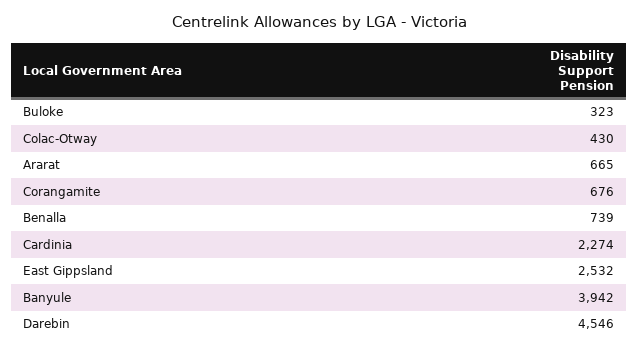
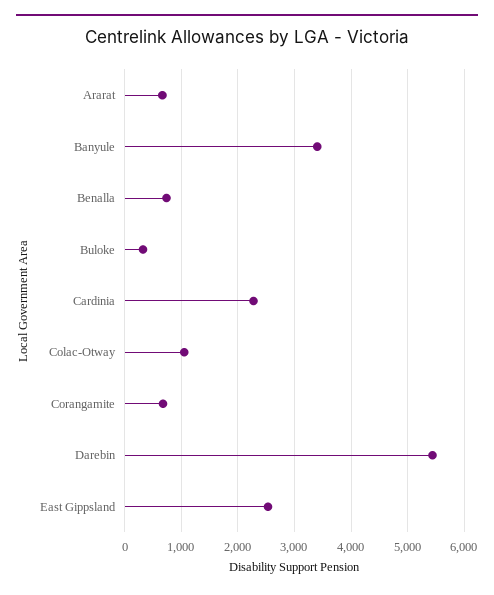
Colac-Otway: 430 -> 1000
Banyule: 3942 -> 3400
Darebin: 4546 -> 5400

